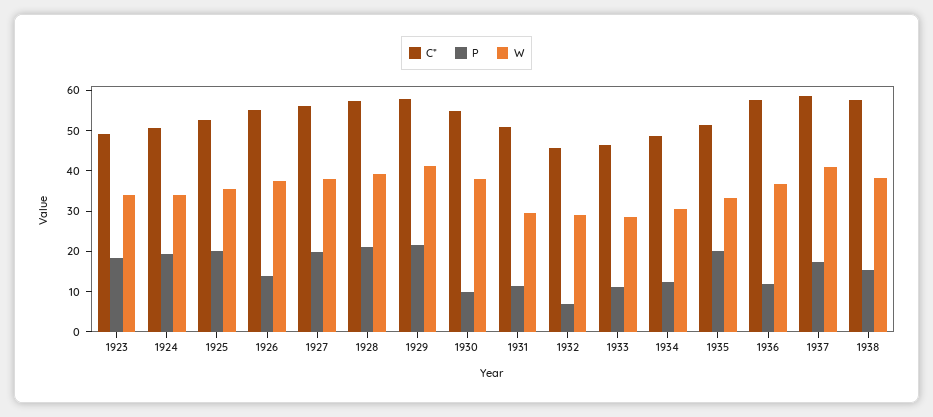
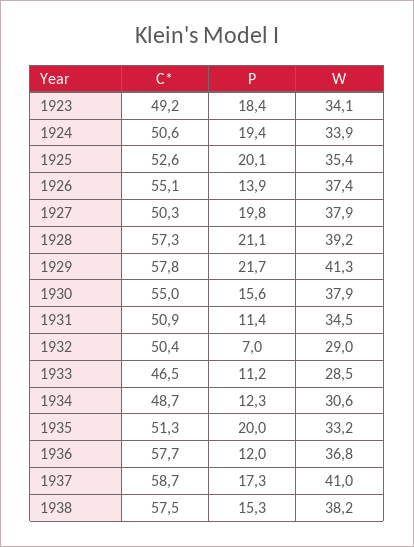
C*, 1927: 56 -> 50.3
P, 1930: 10 -> 15.6
W, 1931: 30 -> 34.5
C*, 1932: 46 -> 50.4

